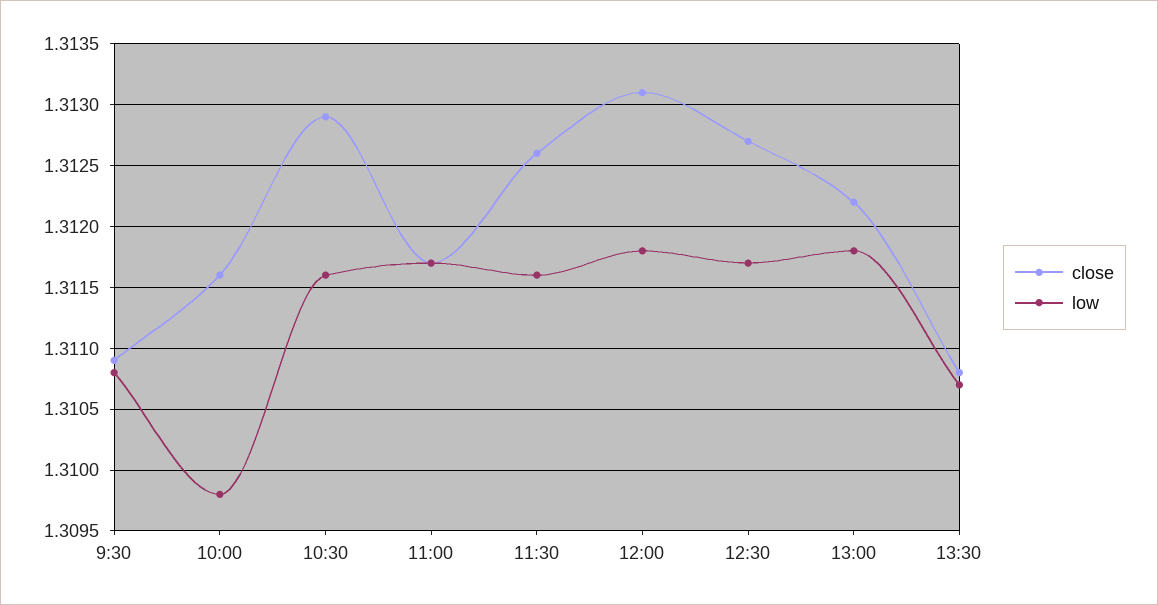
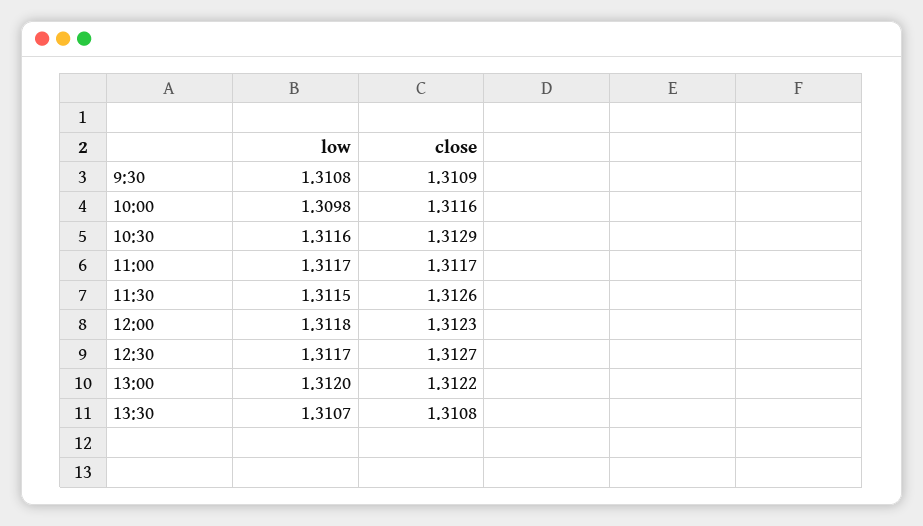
low, 11:30: 1.3116 -> 1.3115
close, 12:00: 1.3131 -> 1.3123
low, 13:00: 1.3118 -> 1.312

